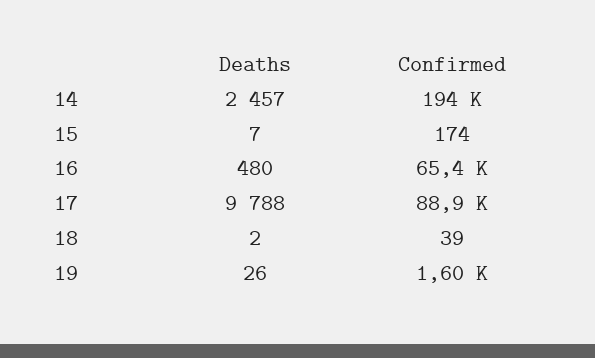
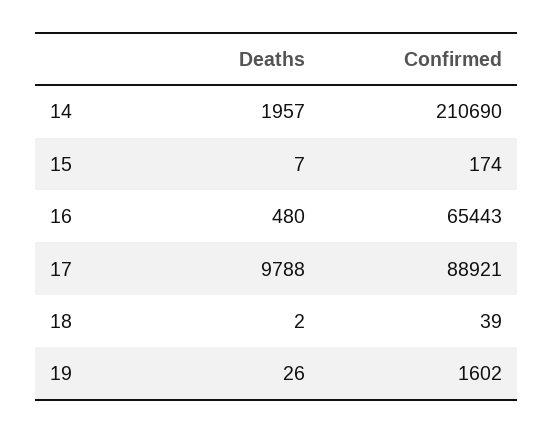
Deaths, 14: 2457 -> 1957
Confirmed, 14: 194000 -> 210690

